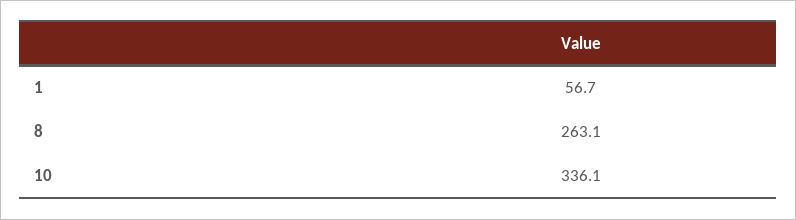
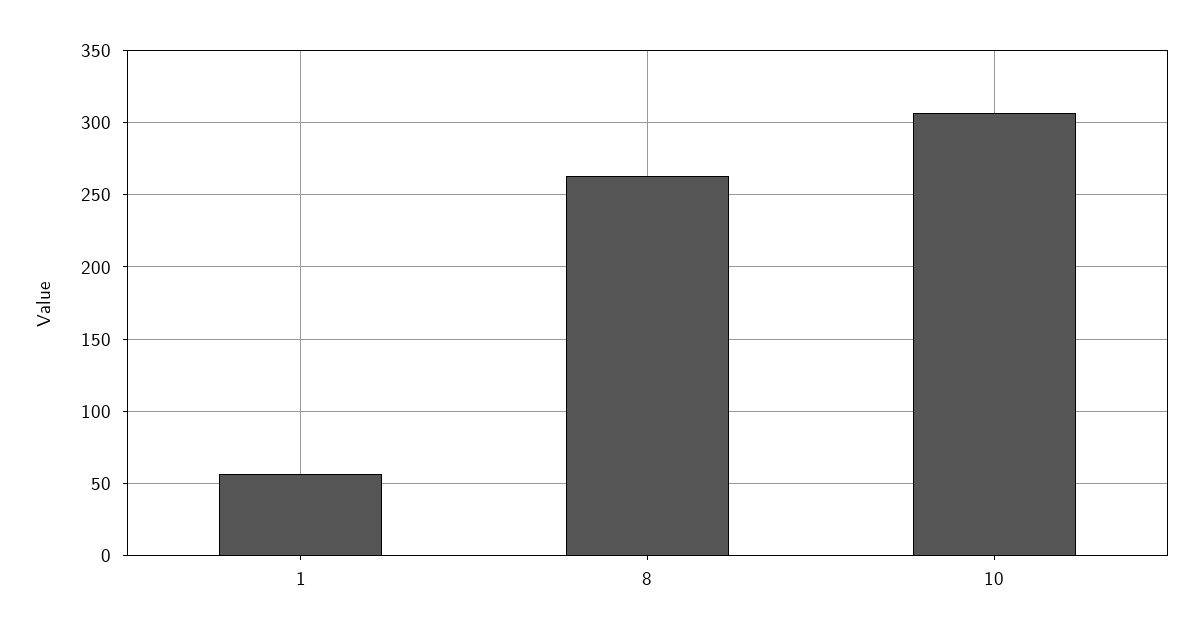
10: 336.1 -> 305

